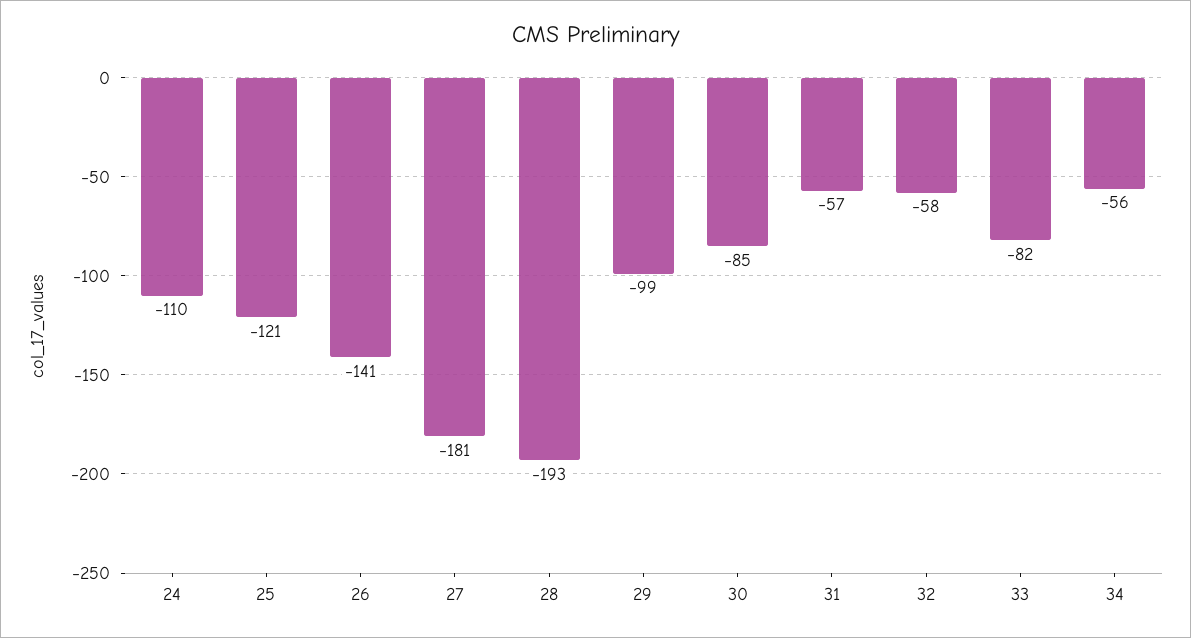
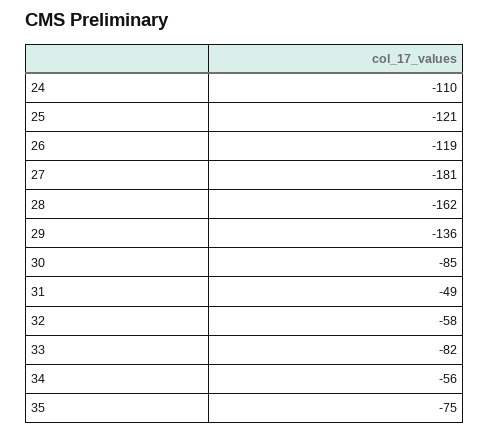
26: -141 -> -119
28: -193 -> -162
29: -99 -> -136
31: -57 -> -49
35: none -> -75

